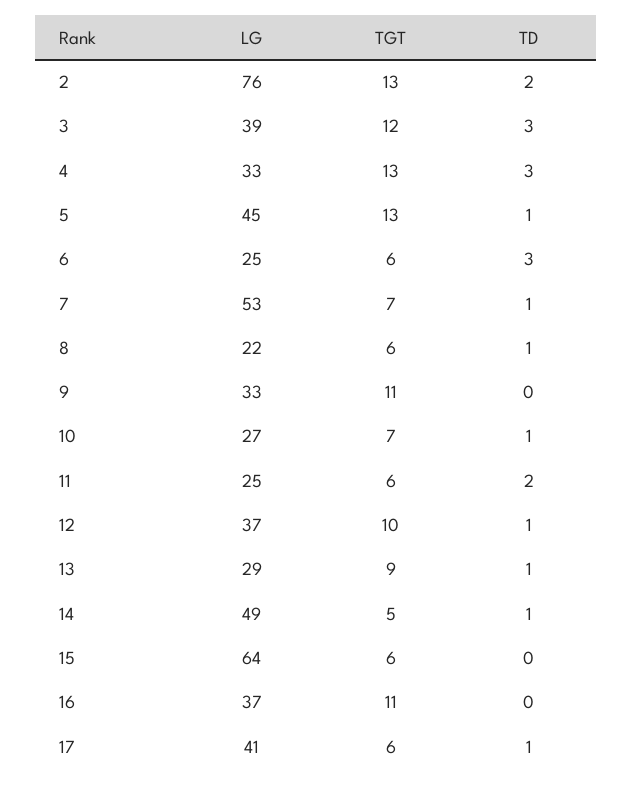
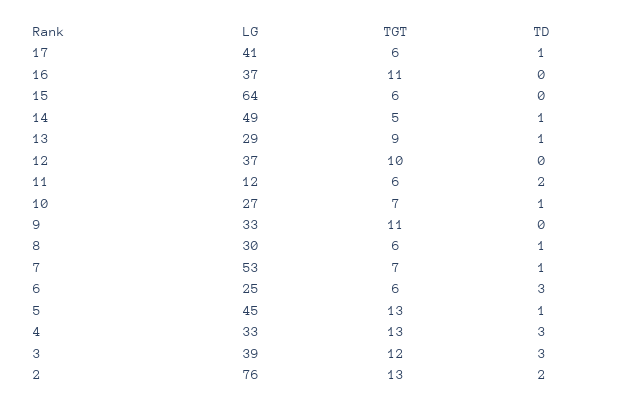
LG, 8: 22 -> 30
LG, 11: 25 -> 12
TD, 12: 1 -> 0

